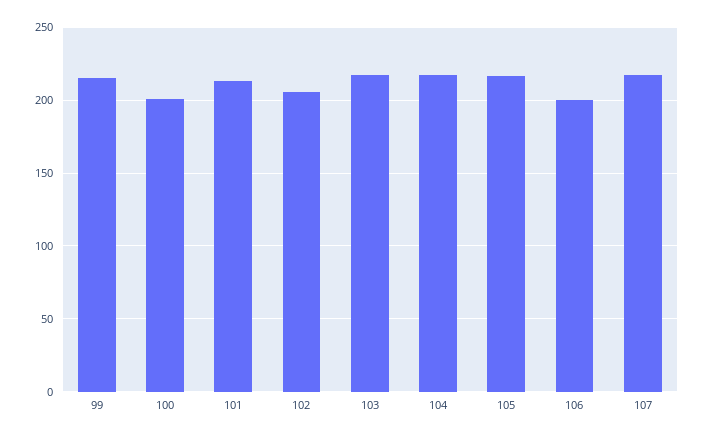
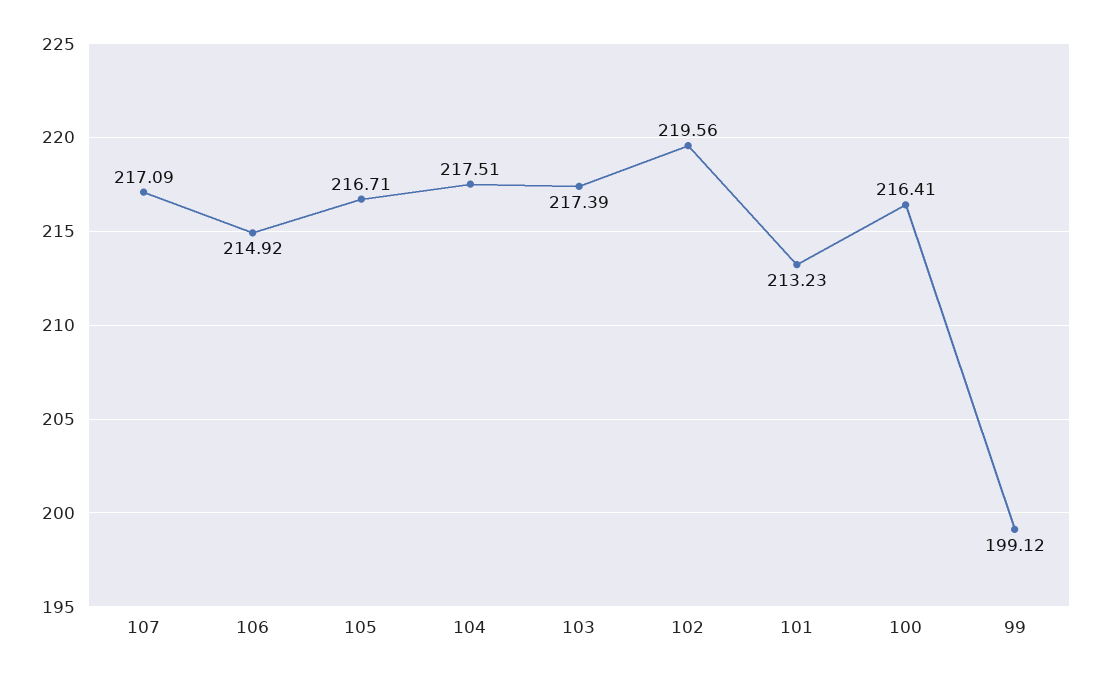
99: 215 -> 199.12
100: 200 -> 216.41
102: 205 -> 219.56
106: 200 -> 214.92

